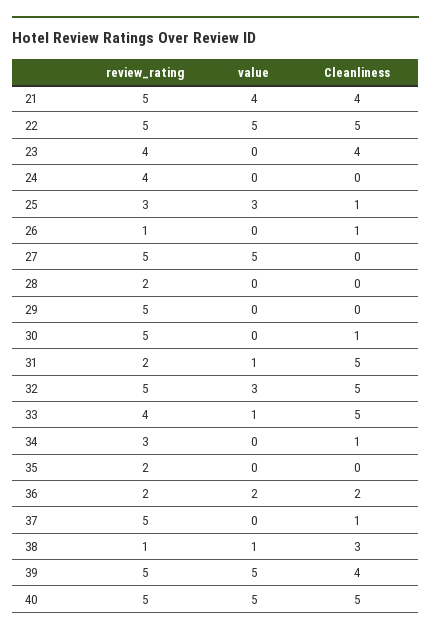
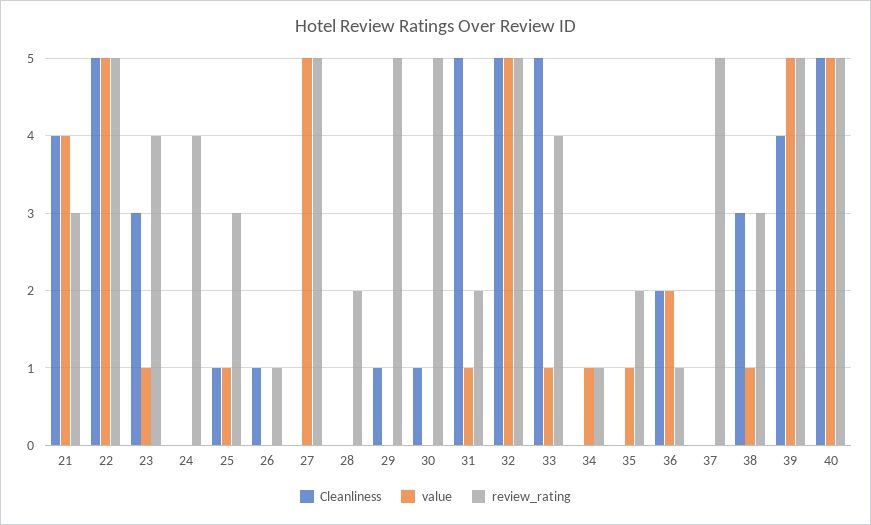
review_rating, 21: 5 -> 3
value, 23: 0 -> 1
Cleanliness, 23: 4 -> 3
value, 25: 3 -> 1
Cleanliness, 29: 0 -> 1
value, 32: 3 -> 5
review_rating, 34: 3 -> 1
value, 34: 0 -> 1
Cleanliness, 34: 1 -> 0
value, 35: 0 -> 1
review_rating, 36: 2 -> 1
Cleanliness, 37: 1 -> 0
review_rating, 38: 1 -> 3

